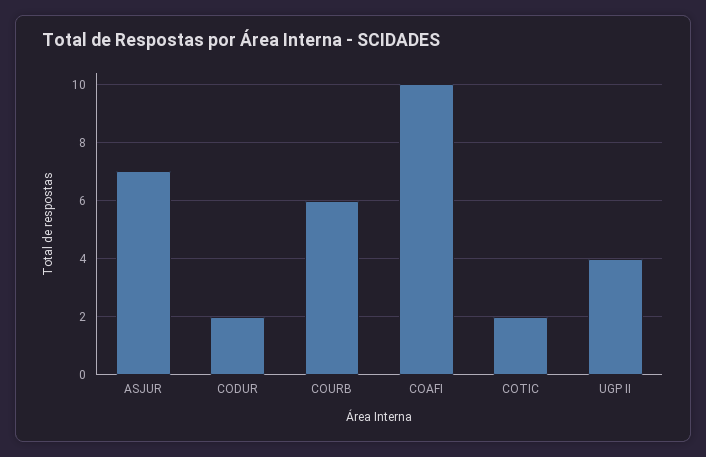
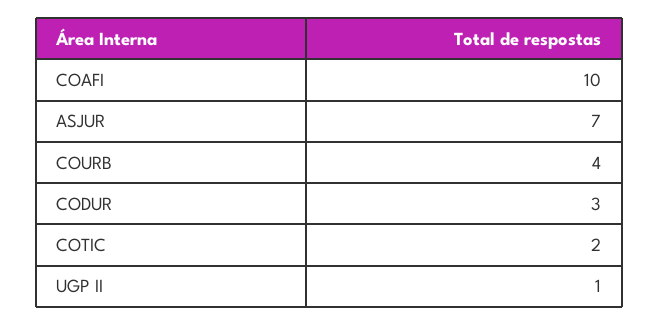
CODUR: 2 -> 3
COURB: 6 -> 4
UGP II: 4 -> 1

